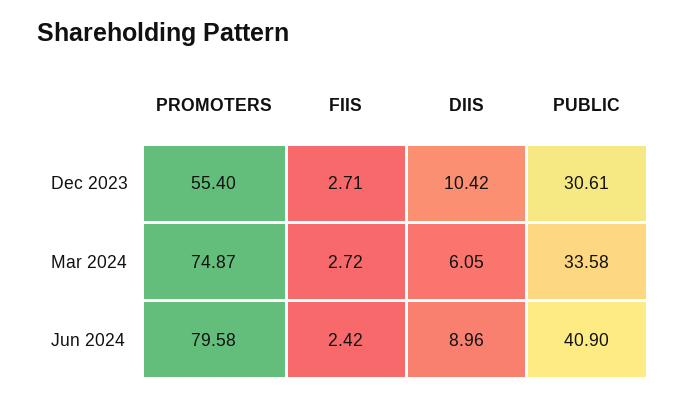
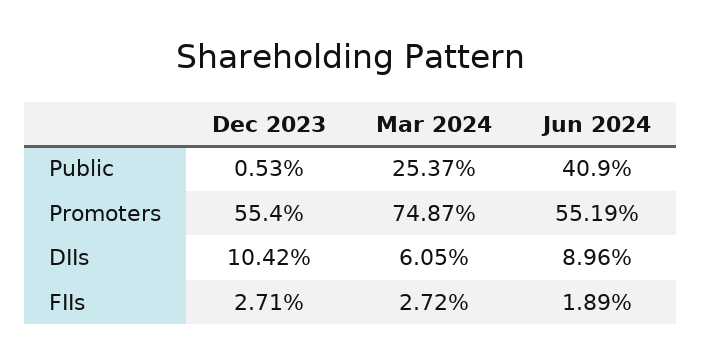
PUBLIC, Dec 2023: 30.61 -> 0.53
PUBLIC, Mar 2024: 33.58 -> 25.37
PROMOTERS, Jun 2024: 79.58 -> 55.19
FIIS, Jun 2024: 2.42 -> 1.89

